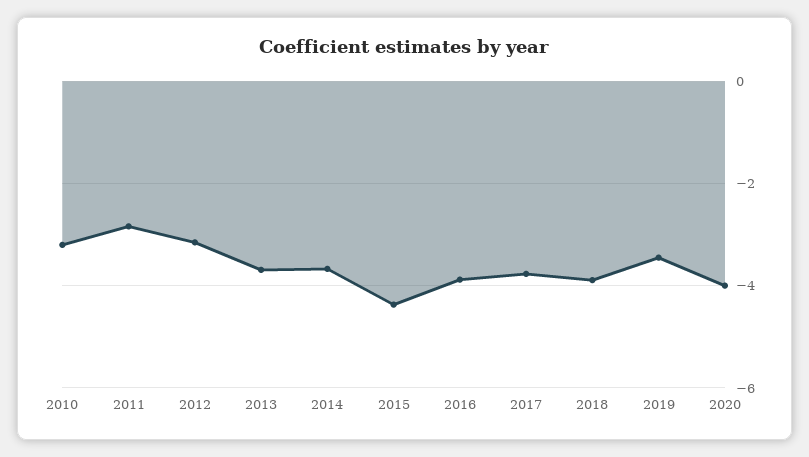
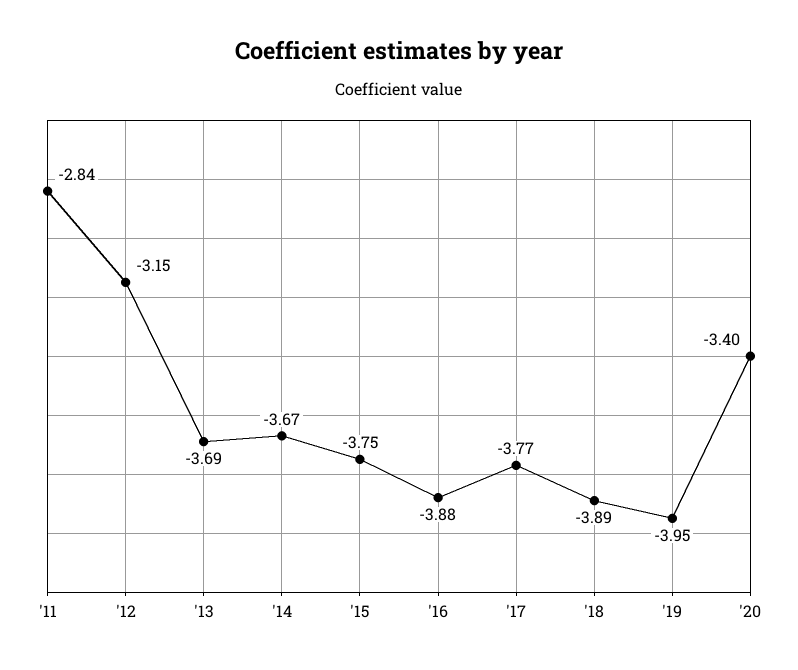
2010: -3.2 -> none
2015: -4.4 -> -3.75
2019: -3.4 -> -3.95
2020: -4 -> -3.4

